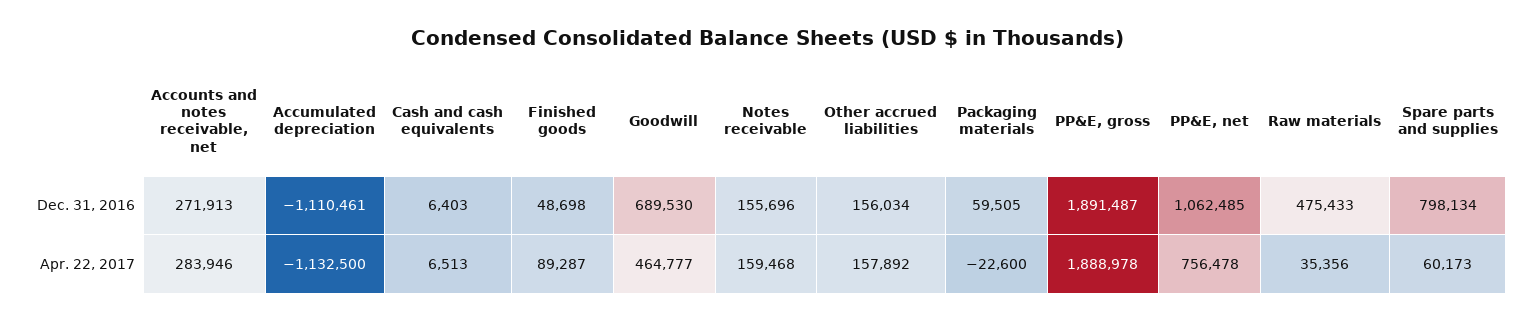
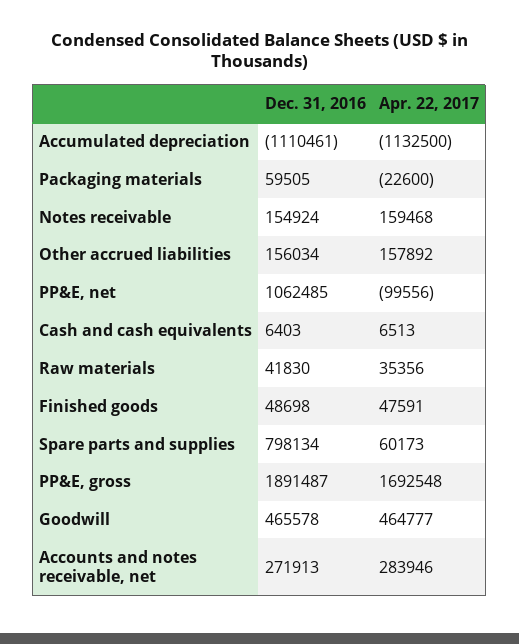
Goodwill, Dec. 31, 2016: 689530 -> 465578
Notes receivable, Dec. 31, 2016: 155696 -> 154924
Raw materials, Dec. 31, 2016: 475433 -> 41830
Finished goods, Apr. 22, 2017: 89287 -> 47591
PP&E, gross, Apr. 22, 2017: 1888978 -> 1692548
PP&E, net, Apr. 22, 2017: 756478 -> -99556

